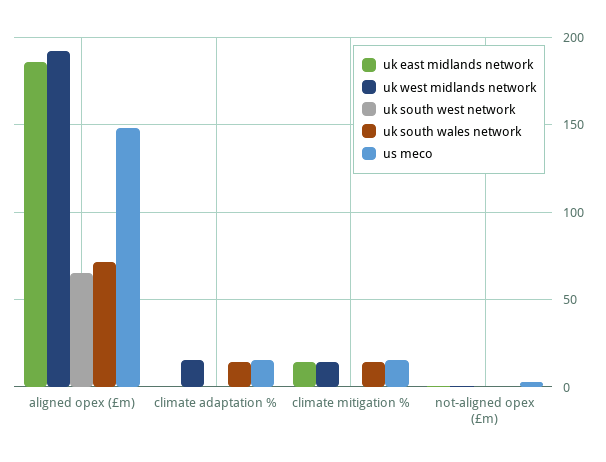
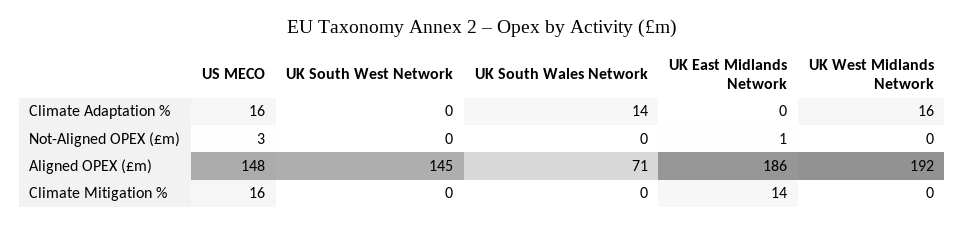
uk south west network, aligned opex (£m): 65 -> 145
uk west midlands network, climate mitigation %: 15 -> 0
uk south wales network, climate mitigation %: 15 -> 0

